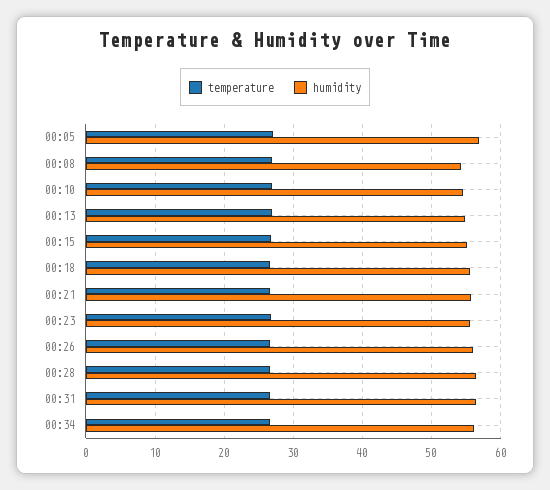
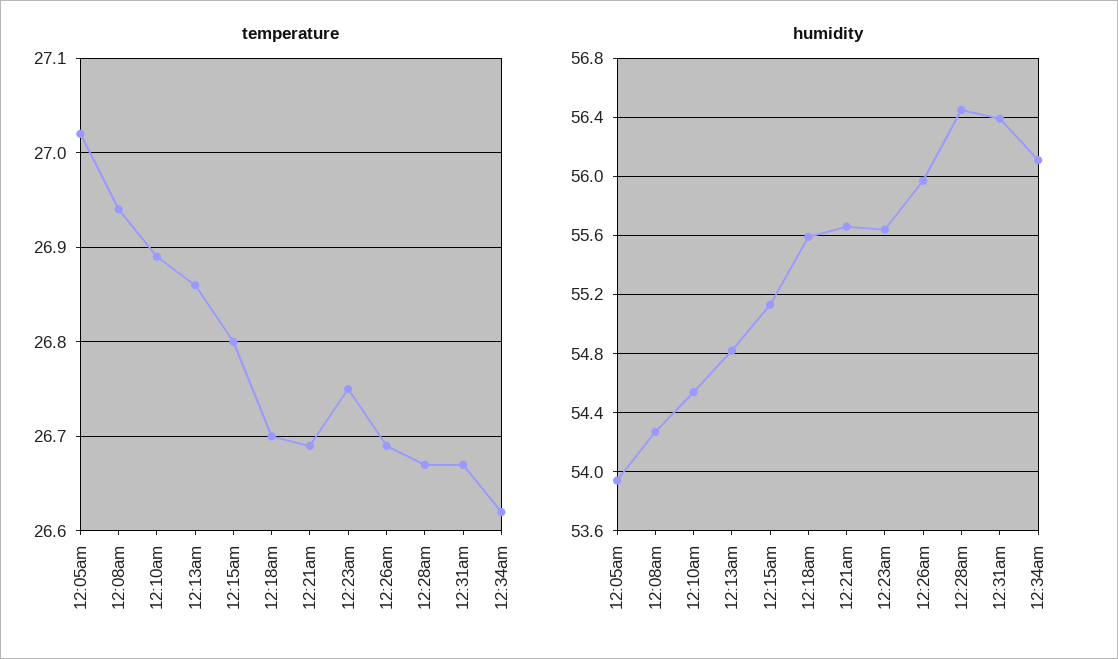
humidity, 00:05: 57 -> 53.95

